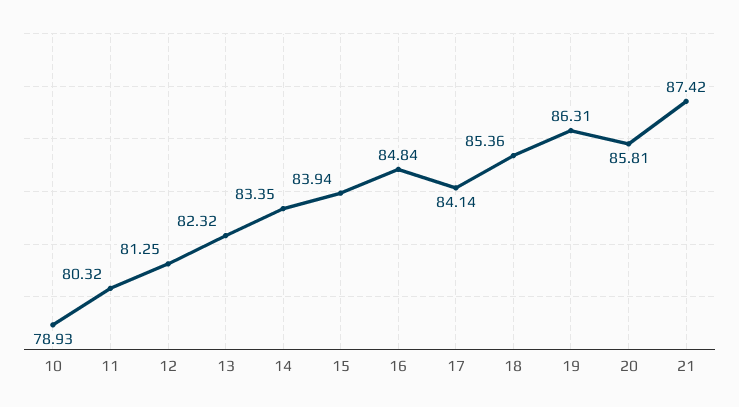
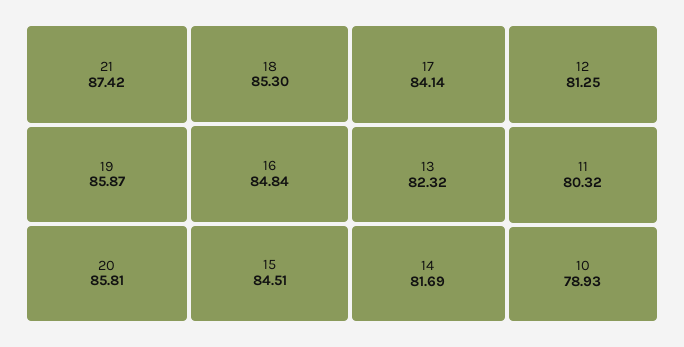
14: 83.35 -> 81.69
15: 83.94 -> 84.51
18: 85.36 -> 85.3
19: 86.31 -> 85.87

